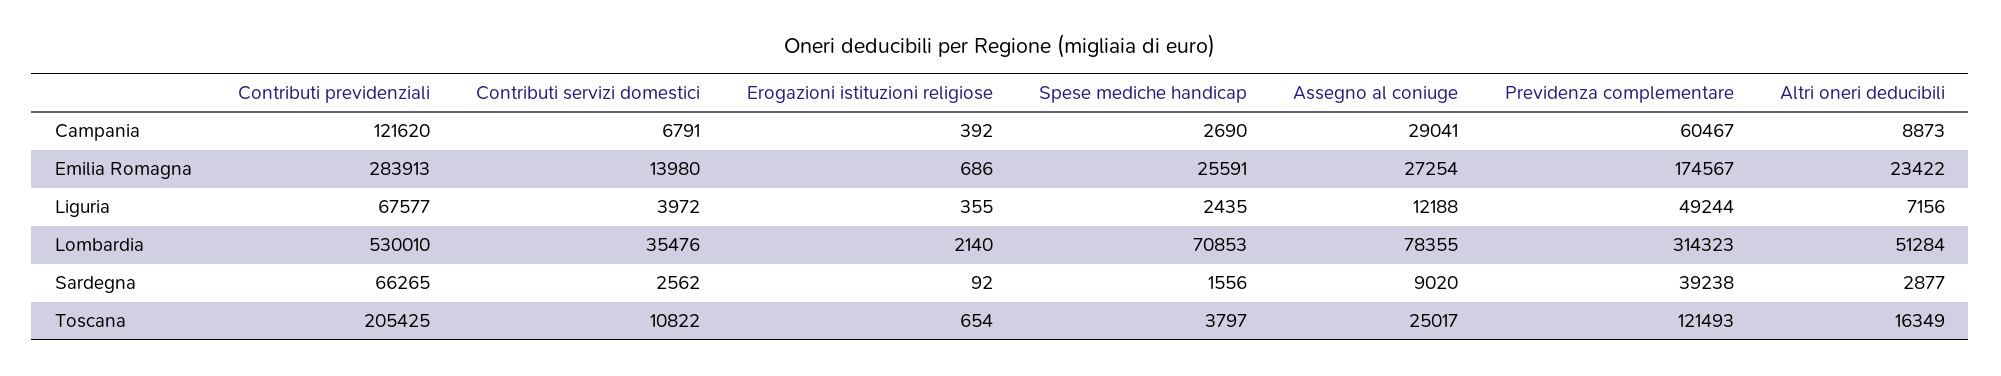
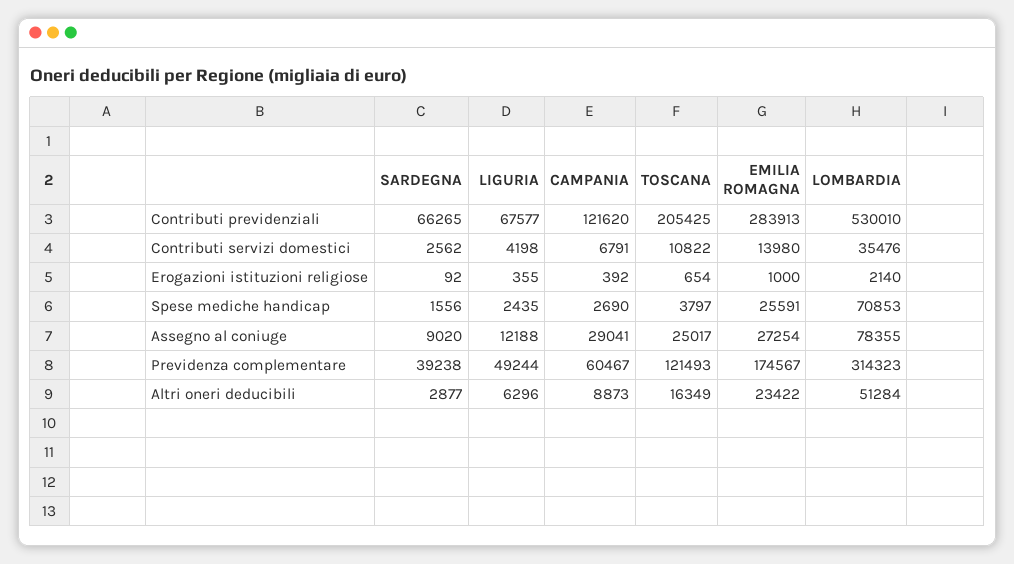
Erogazioni istituzioni religiose, Emilia Romagna: 686 -> 1000
Contributi servizi domestici, Liguria: 3972 -> 4198
Altri oneri deducibili, Liguria: 7156 -> 6296

